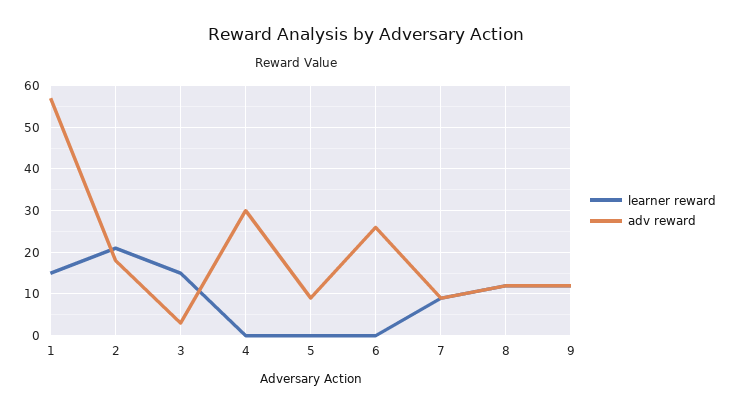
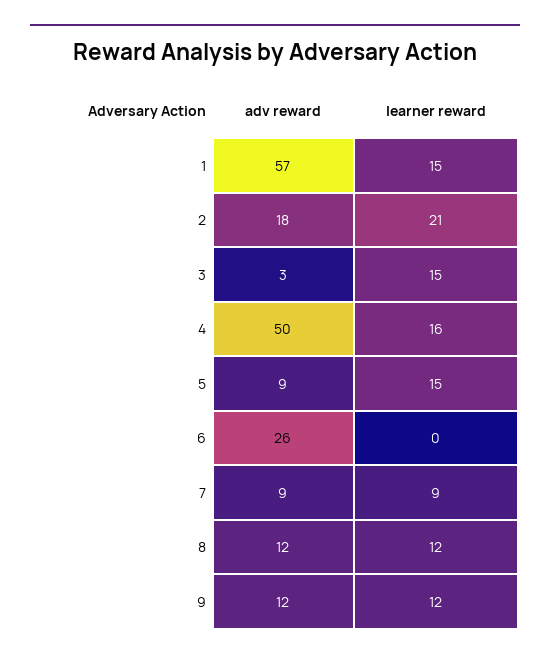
learner reward, 4: 0 -> 16
adv reward, 4: 30 -> 50
learner reward, 5: 0 -> 15

